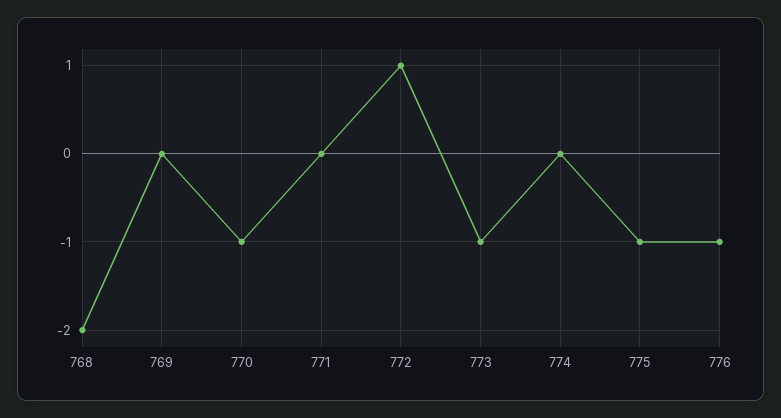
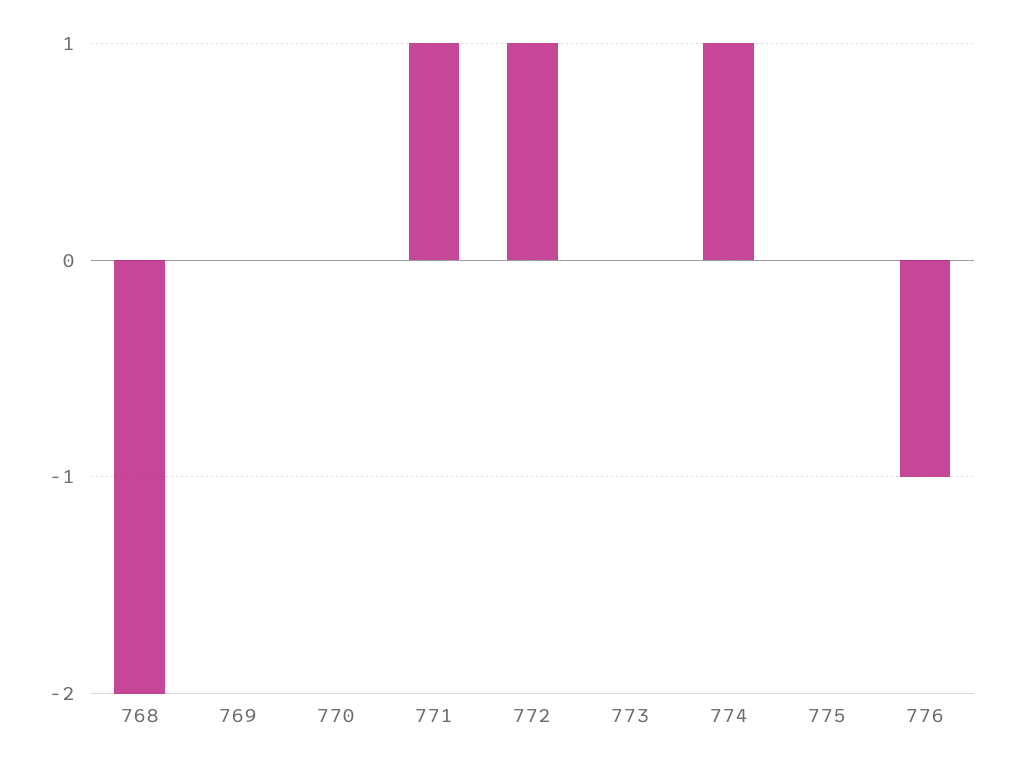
770: -1 -> 0
771: 0 -> 1
773: -1 -> 0
774: 0 -> 1
775: -1 -> 0

